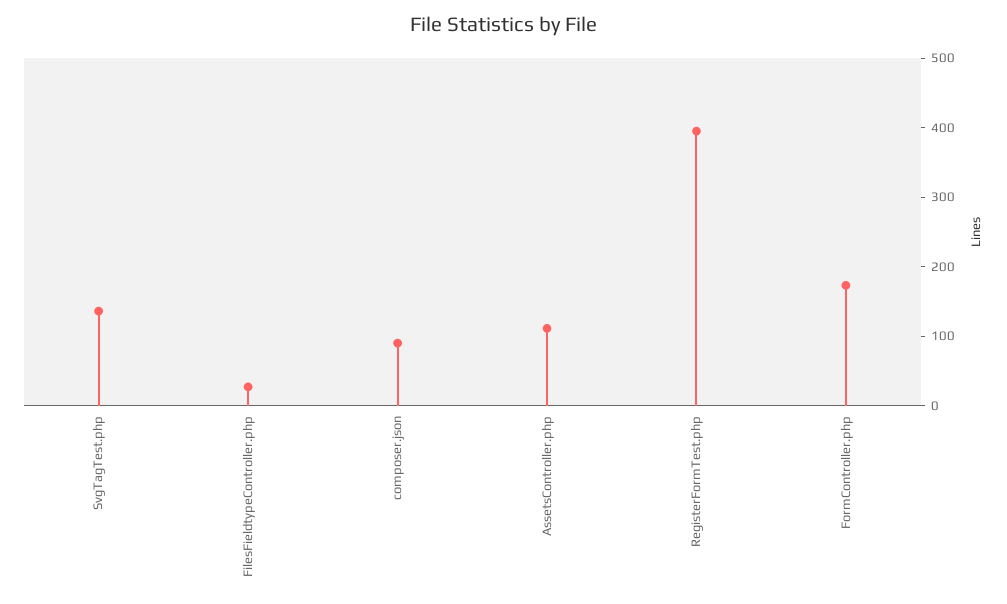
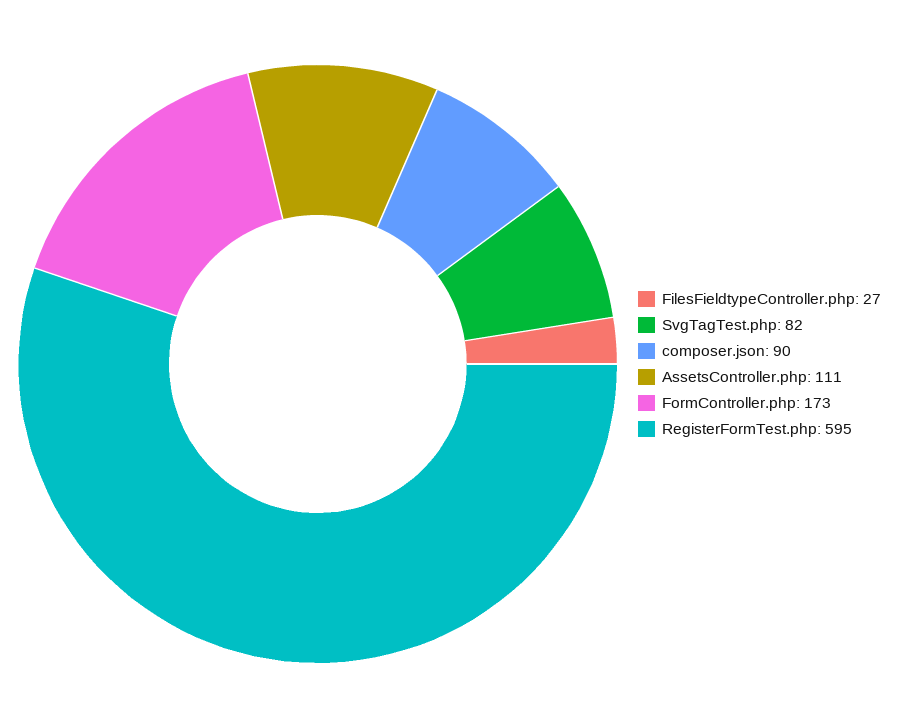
SvgTagTest.php: 140 -> 82
RegisterFormTest.php: 400 -> 595

